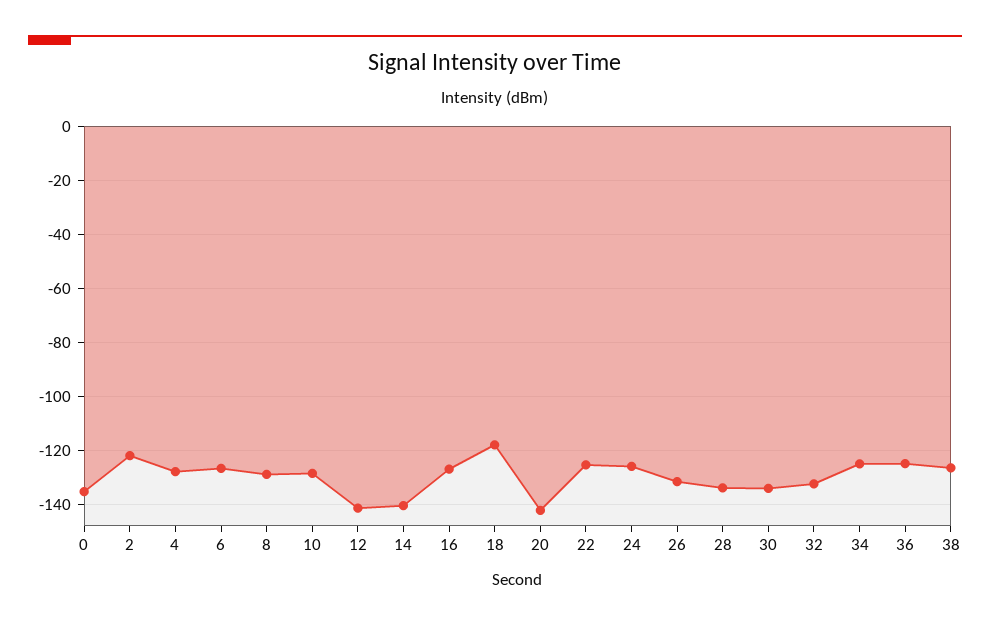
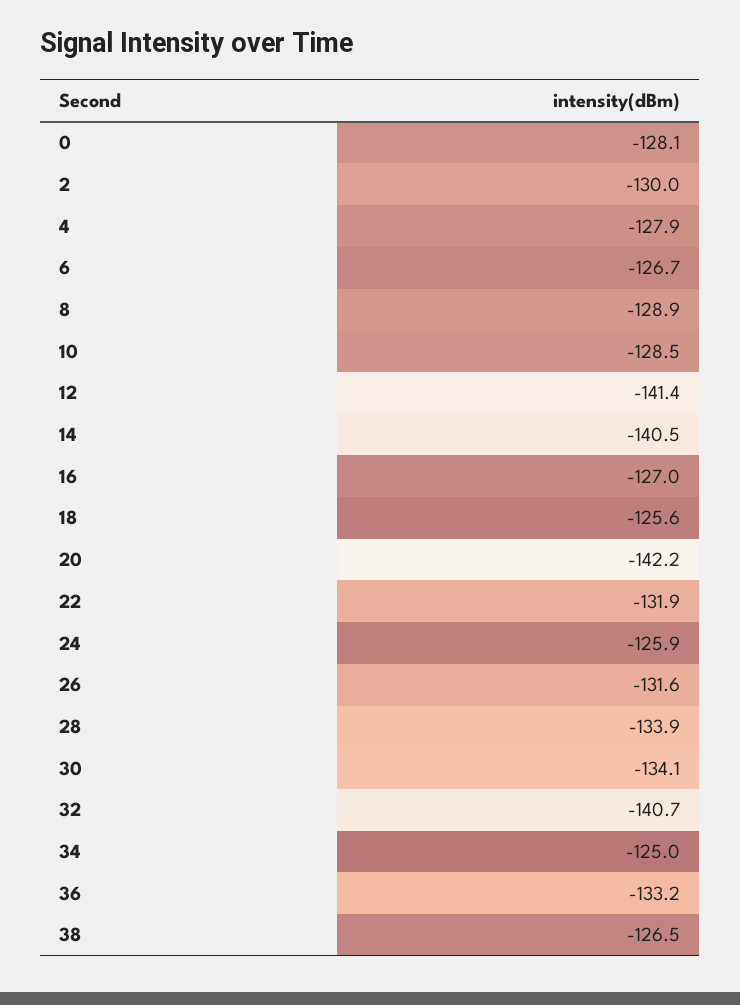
0: -135 -> -128.1
2: -122.5 -> -130
18: -117.5 -> -125.6
22: -125 -> -131.9
32: -132.5 -> -140.7
36: -125 -> -133.2

